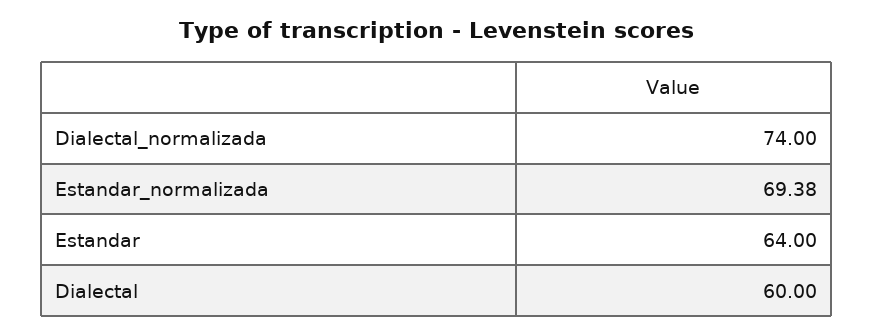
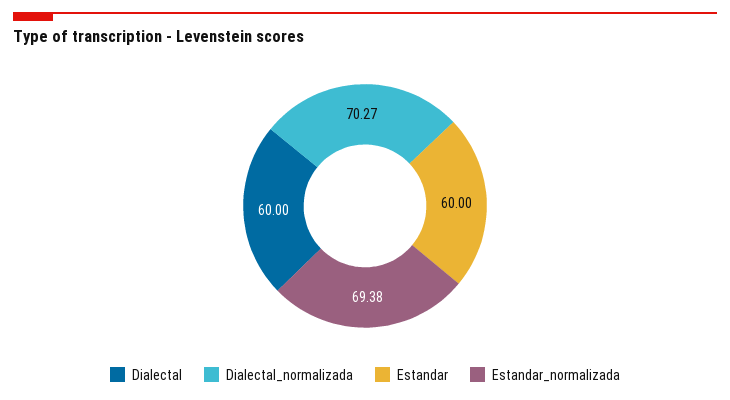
Dialectal_normalizada: 74 -> 70.27
Estandar: 64 -> 60

